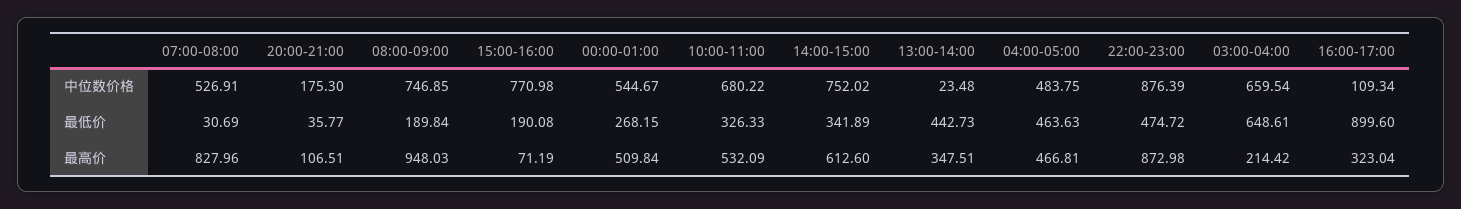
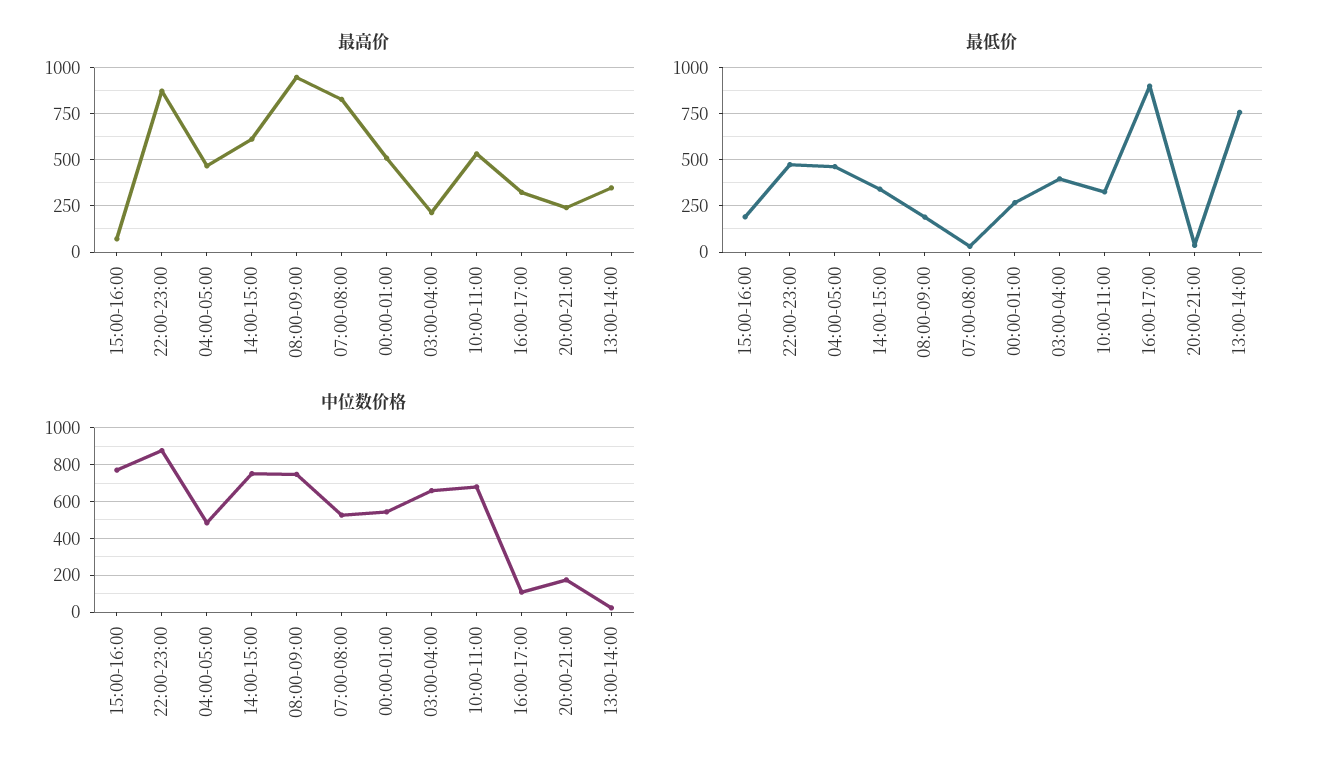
最低价, 13:00-14:00: 442.73 -> 750
最低价, 03:00-04:00: 648.61 -> 400
最高价, 20:00-21:00: 106.51 -> 250

